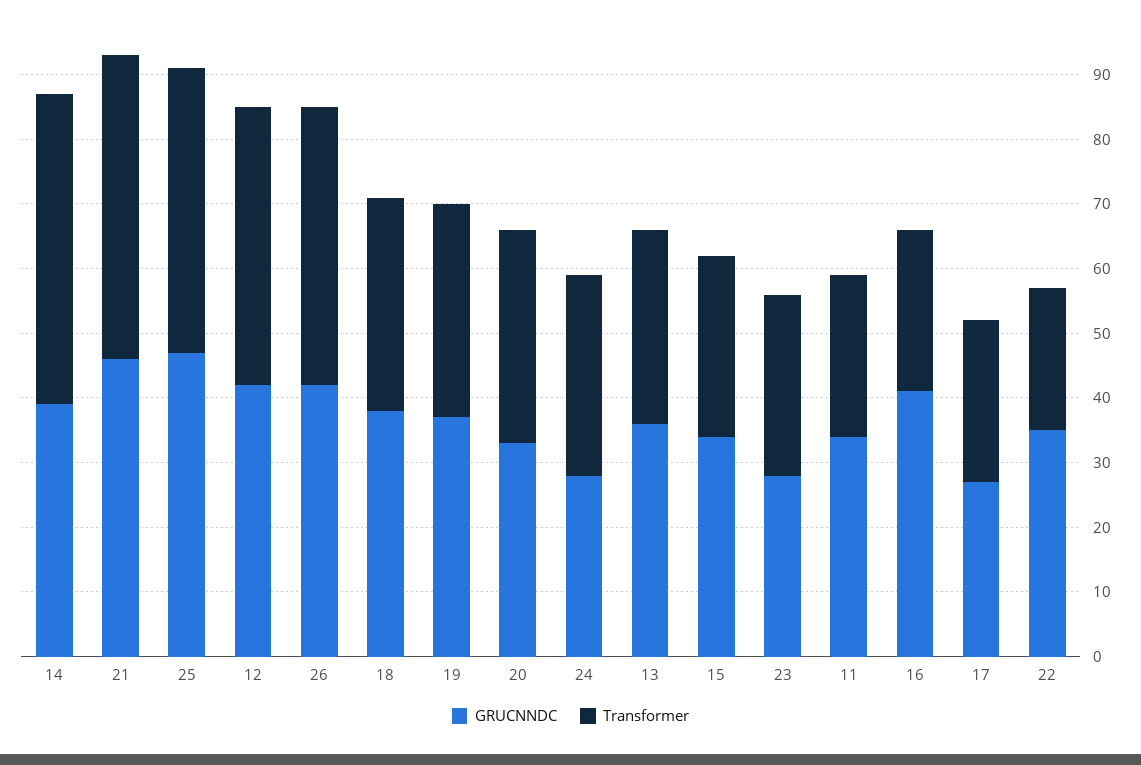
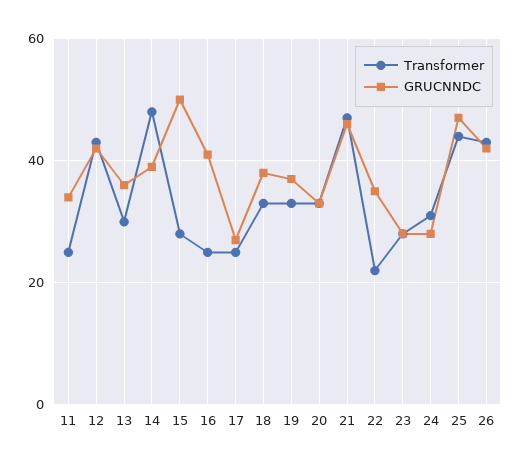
GRUCNNDC, 15: 35 -> 50

